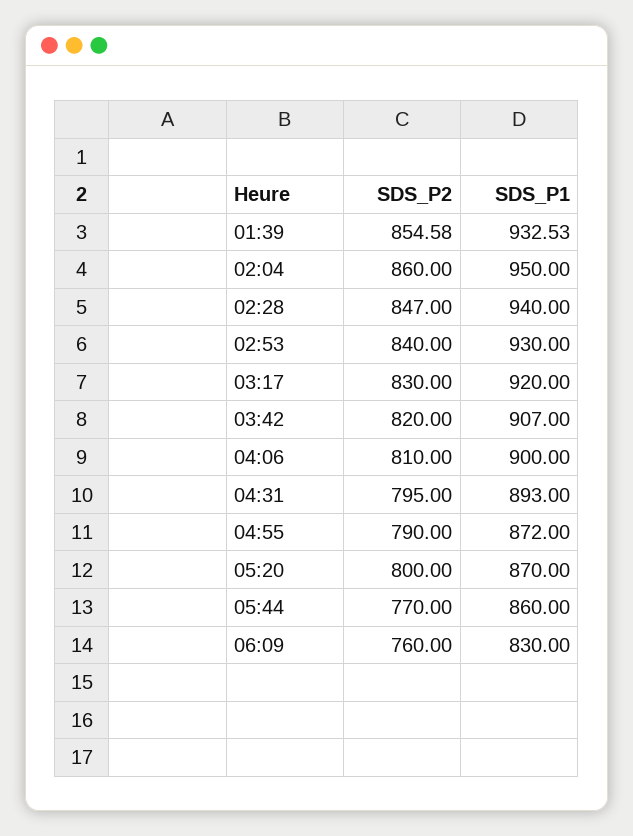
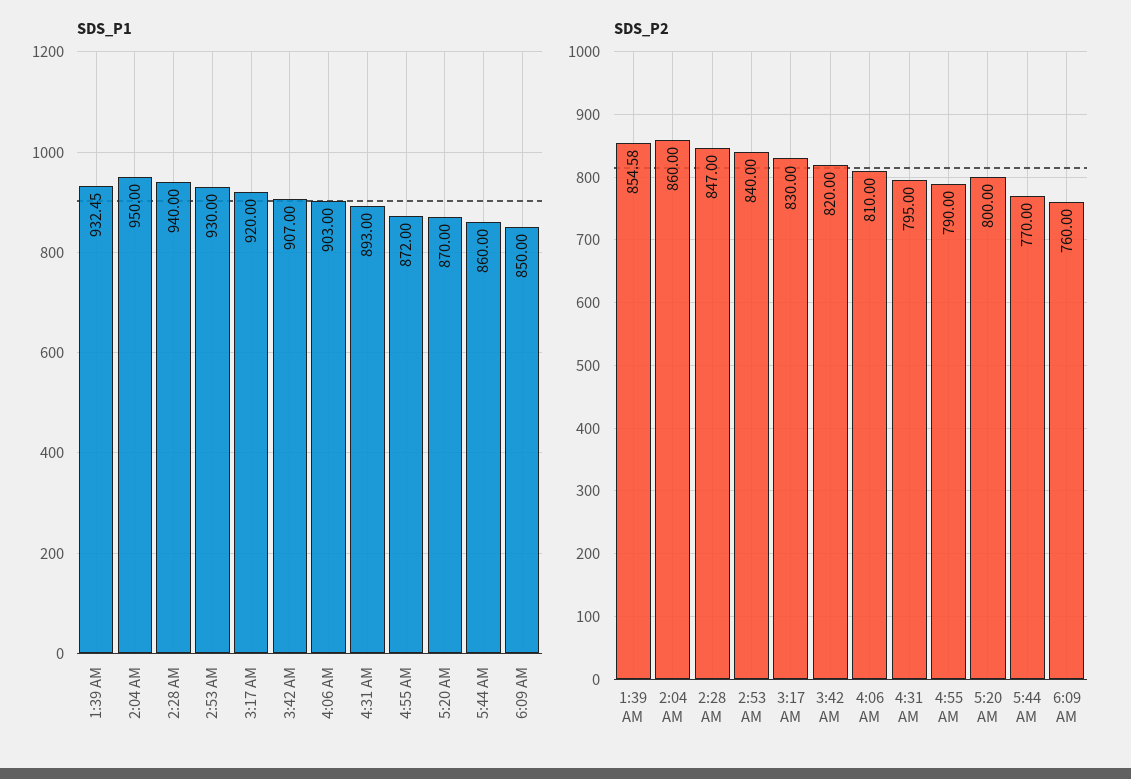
SDS_P1, 01:39: 932.53 -> 932.45
SDS_P1, 04:06: 900 -> 903
SDS_P1, 06:09: 830 -> 850

